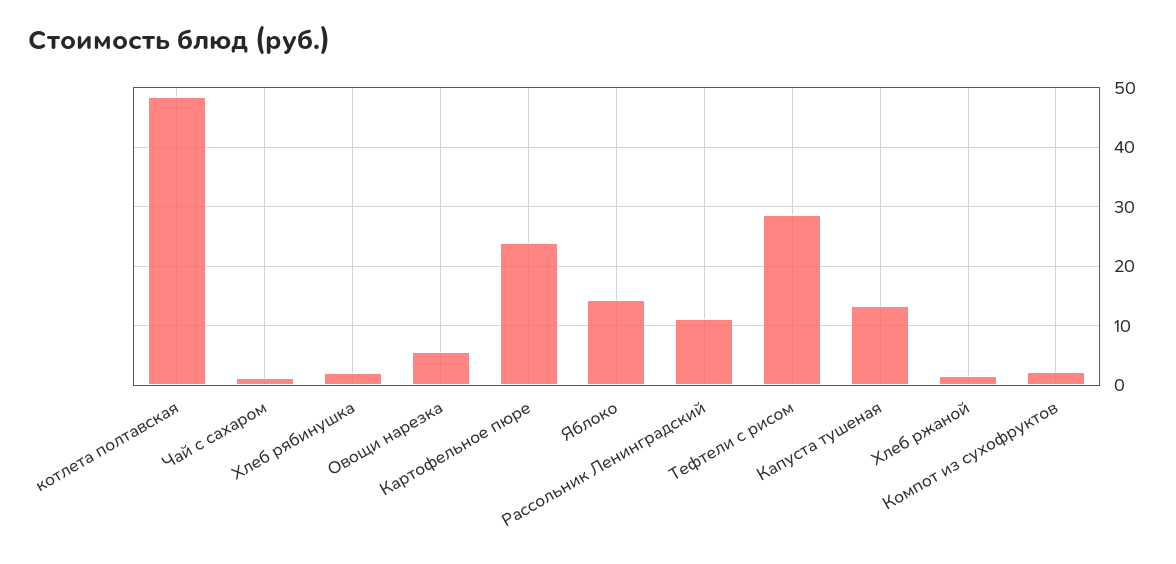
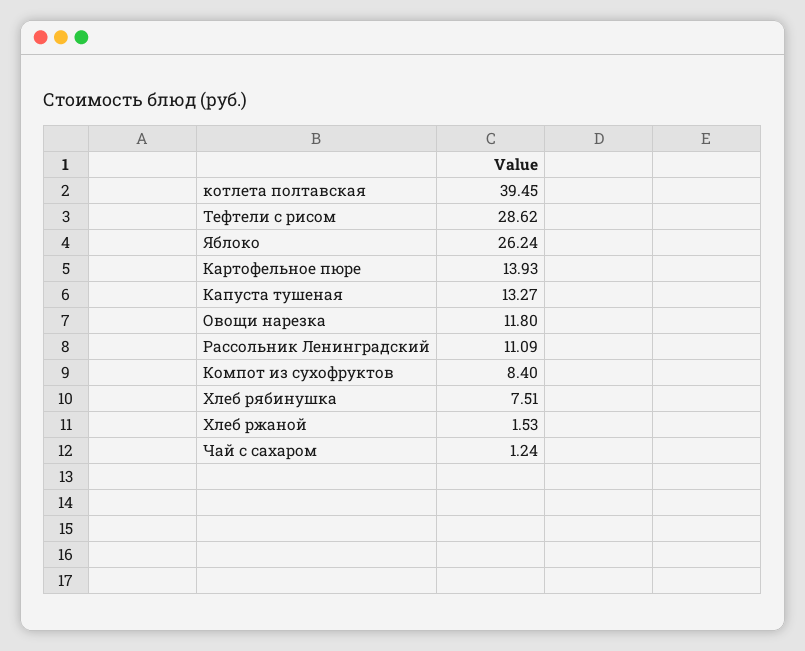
котлета полтавская: 48 -> 39.45
Хлеб рябинушка: 2 -> 7.51
Овощи нарезка: 6 -> 11.8
Картофельное пюре: 24 -> 13.93
Яблоко: 14 -> 26.24
Компот из сухофруктов: 2 -> 8.4

